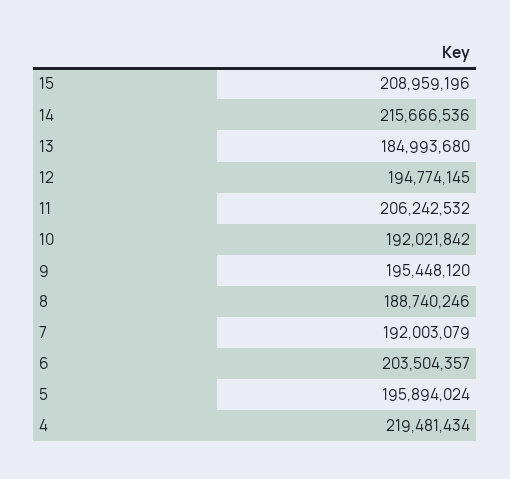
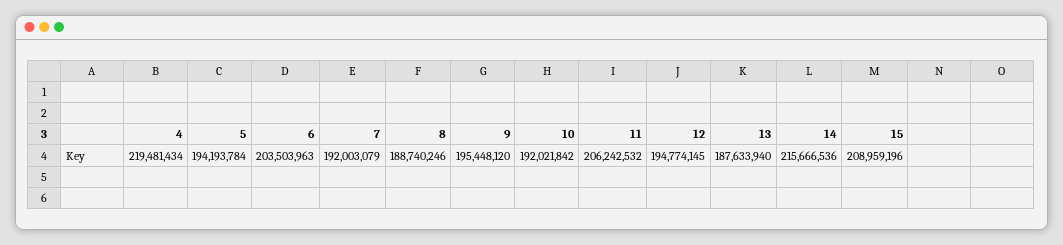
13: 184993680 -> 187633940
6: 203504357 -> 203503963
5: 195894024 -> 194193784

